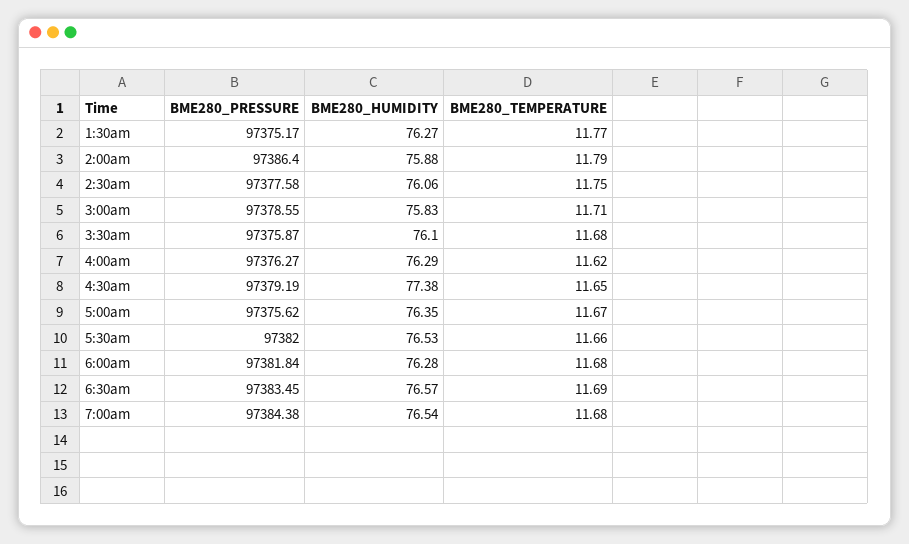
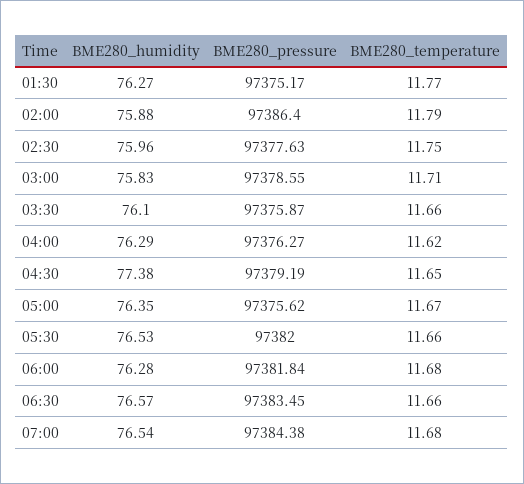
BME280_PRESSURE, 2:30am: 97377.58 -> 97377.63
BME280_HUMIDITY, 2:30am: 76.06 -> 75.96
BME280_TEMPERATURE, 3:30am: 11.68 -> 11.66
BME280_TEMPERATURE, 6:30am: 11.69 -> 11.66

